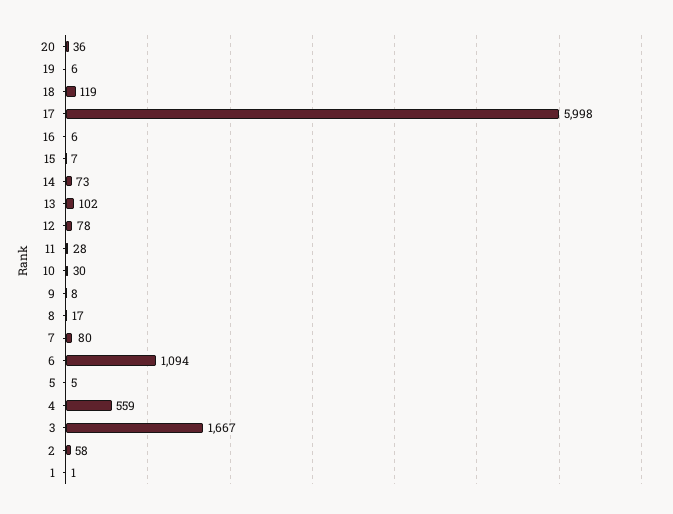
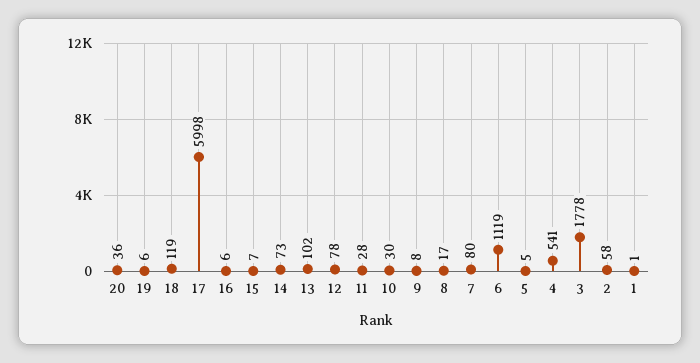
6: 1094 -> 1119
4: 559 -> 541
3: 1667 -> 1778

